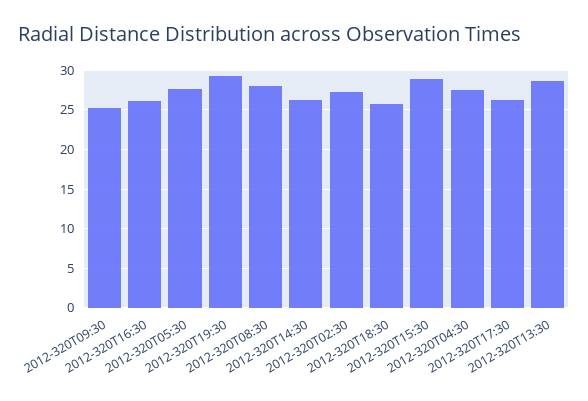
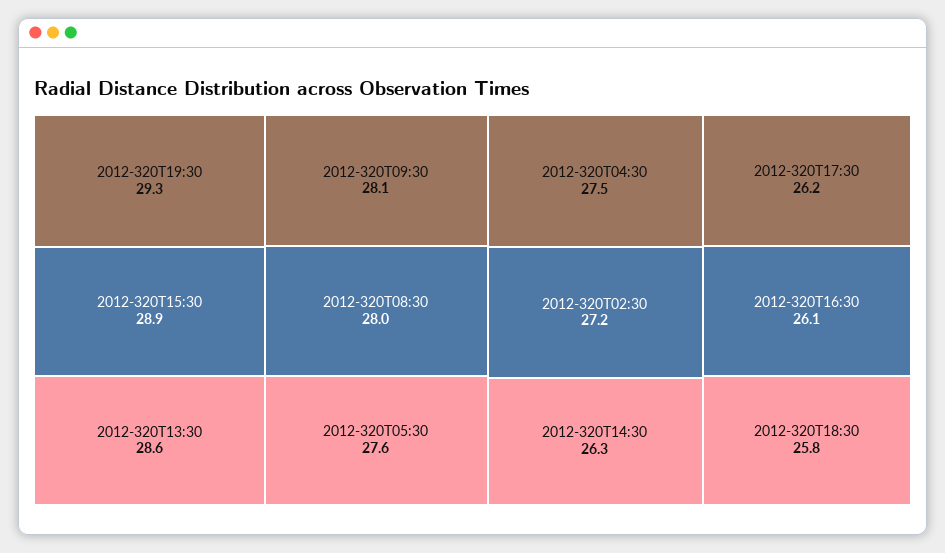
2012-320T09:30: 25 -> 28.1

